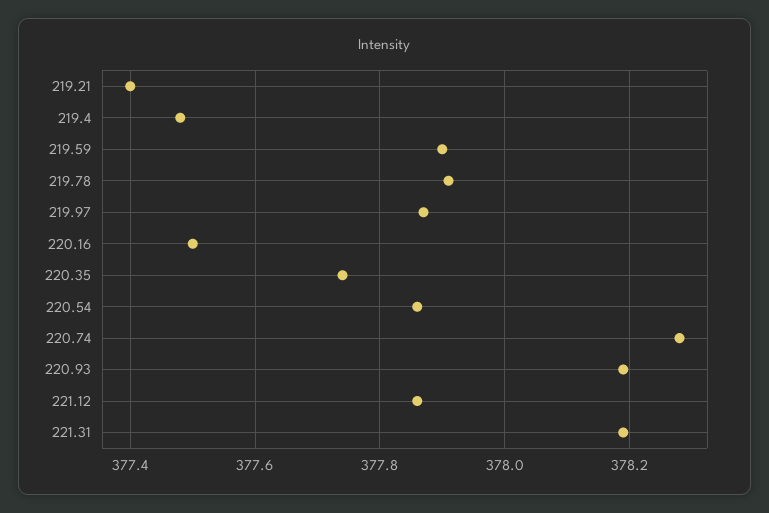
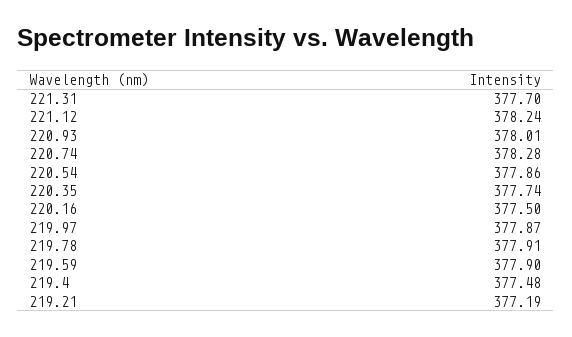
219.21: 377.4 -> 377.19
220.93: 378.2 -> 378.01
221.12: 377.85 -> 378.24
221.31: 378.2 -> 377.7

